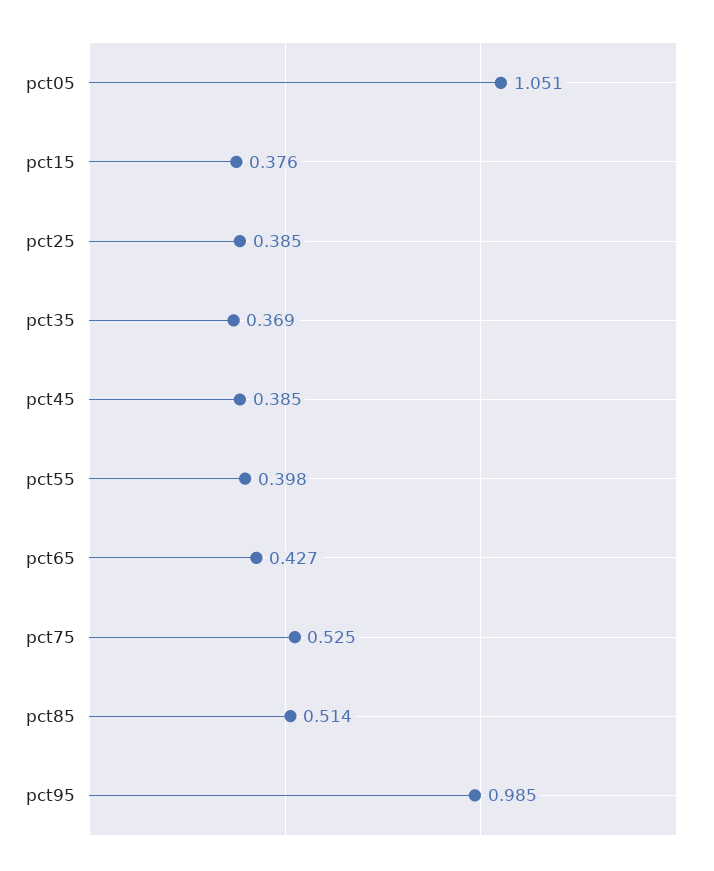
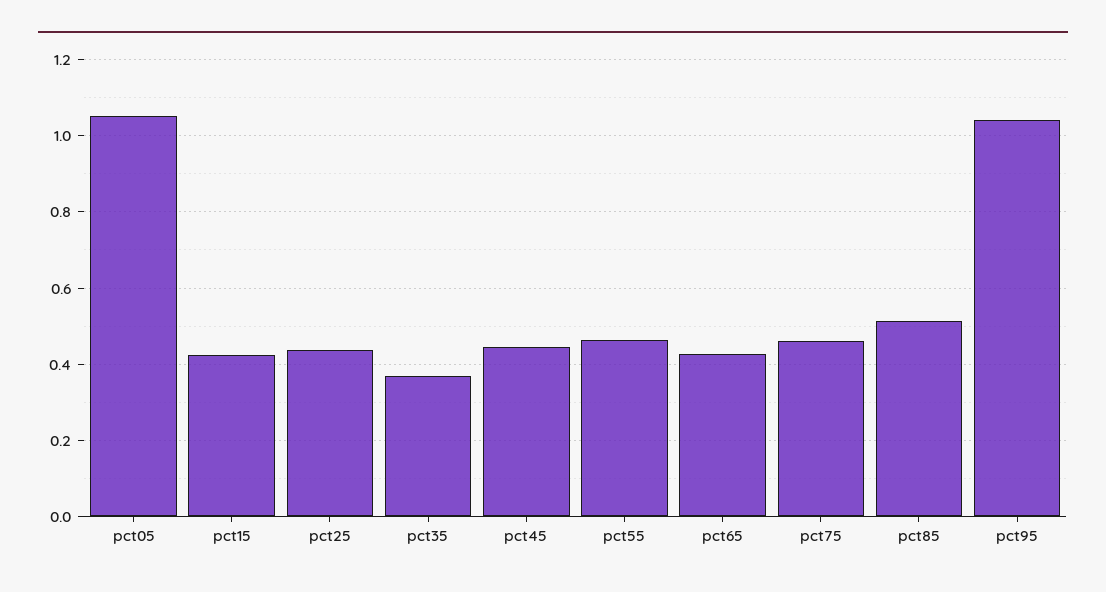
pct15: 0.376 -> 0.42
pct25: 0.385 -> 0.44
pct45: 0.385 -> 0.44
pct55: 0.398 -> 0.46
pct75: 0.525 -> 0.46
pct95: 0.985 -> 1.04

